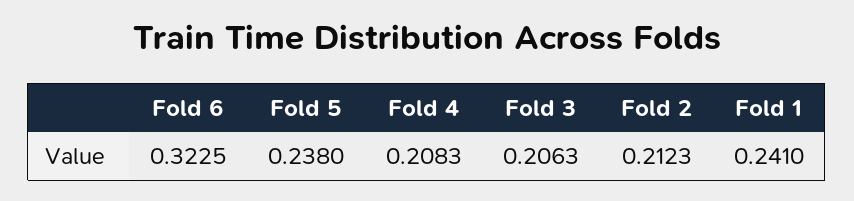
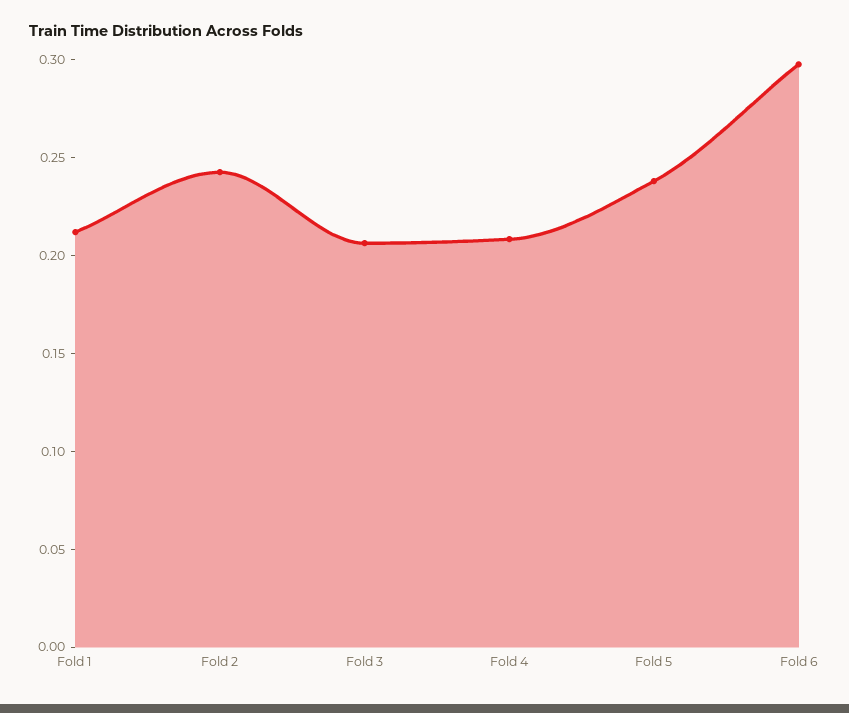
Fold 6: 0.3225 -> 0.3
Fold 2: 0.2123 -> 0.24
Fold 1: 0.241 -> 0.21

